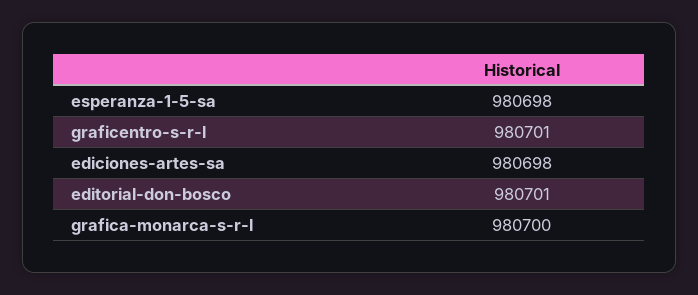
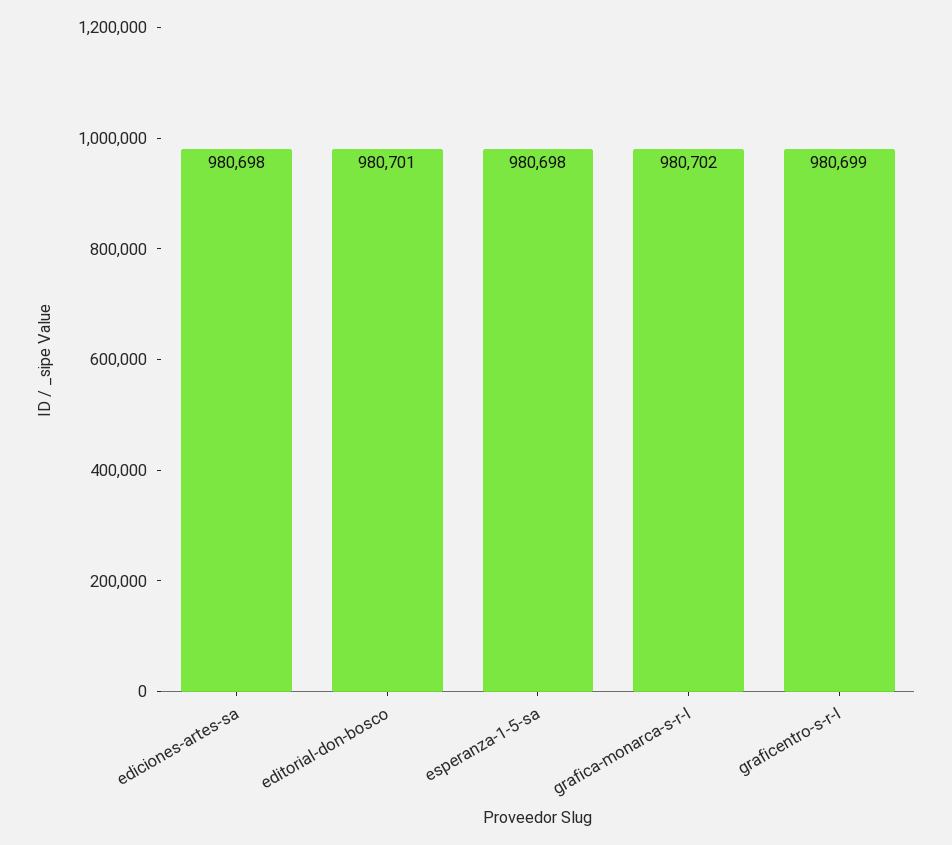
graficentro-s-r-l: 980701 -> 980699
grafica-monarca-s-r-l: 980700 -> 980702

